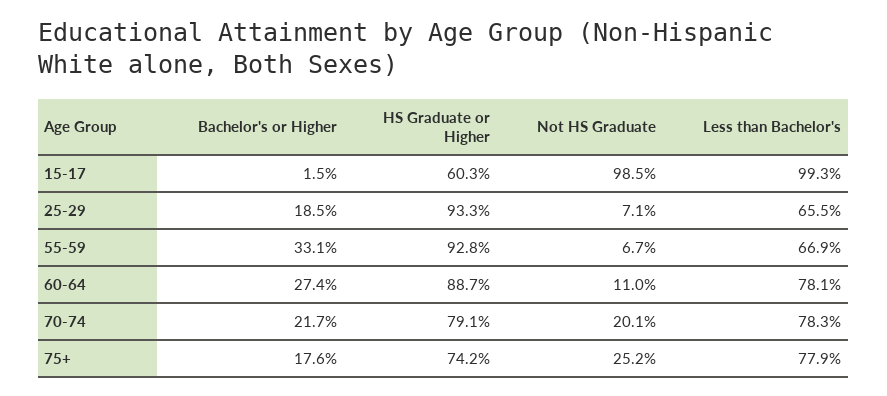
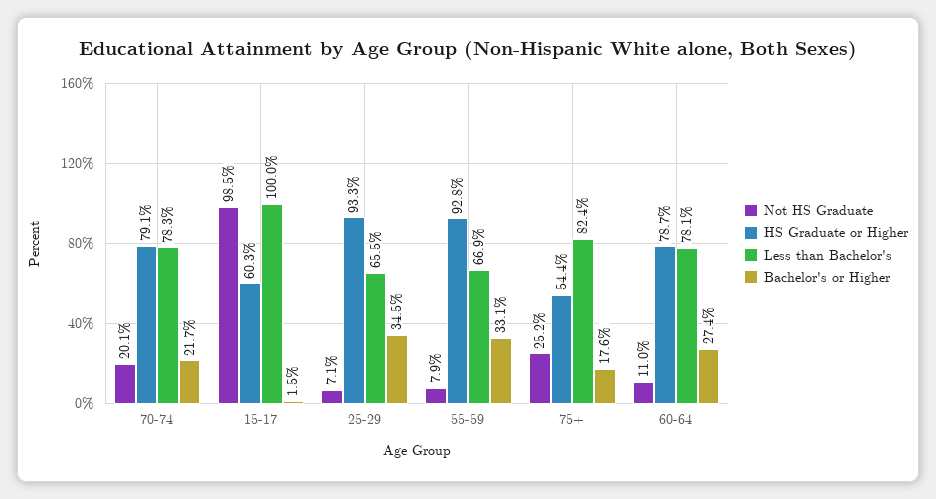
Less than Bachelor's, 15-17: 99.3 -> 100
Bachelor's or Higher, 25-29: 18.5 -> 34.5
Not HS Graduate, 55-59: 6.7 -> 7.9
HS Graduate or Higher, 60-64: 88.7 -> 78.7
HS Graduate or Higher, 75+: 74.2 -> 54.4
Less than Bachelor's, 75+: 77.9 -> 82.4

